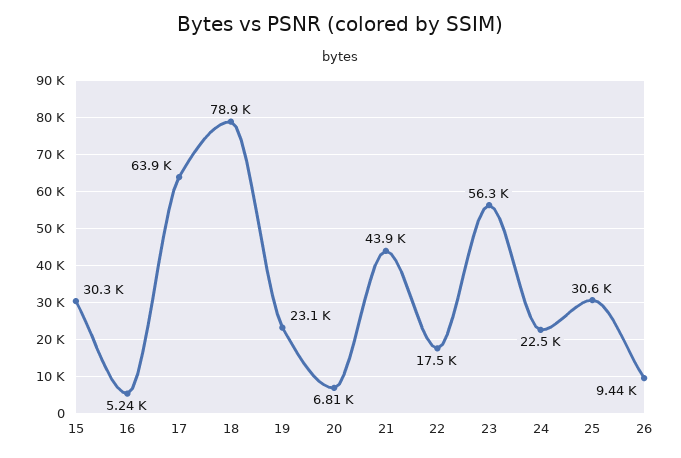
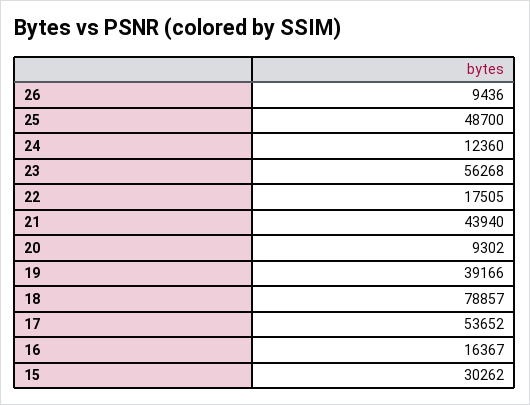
16: 5240 -> 16367
17: 63900 -> 53652
19: 23100 -> 39166
20: 6810 -> 9302
24: 22500 -> 12360
25: 30600 -> 48700

